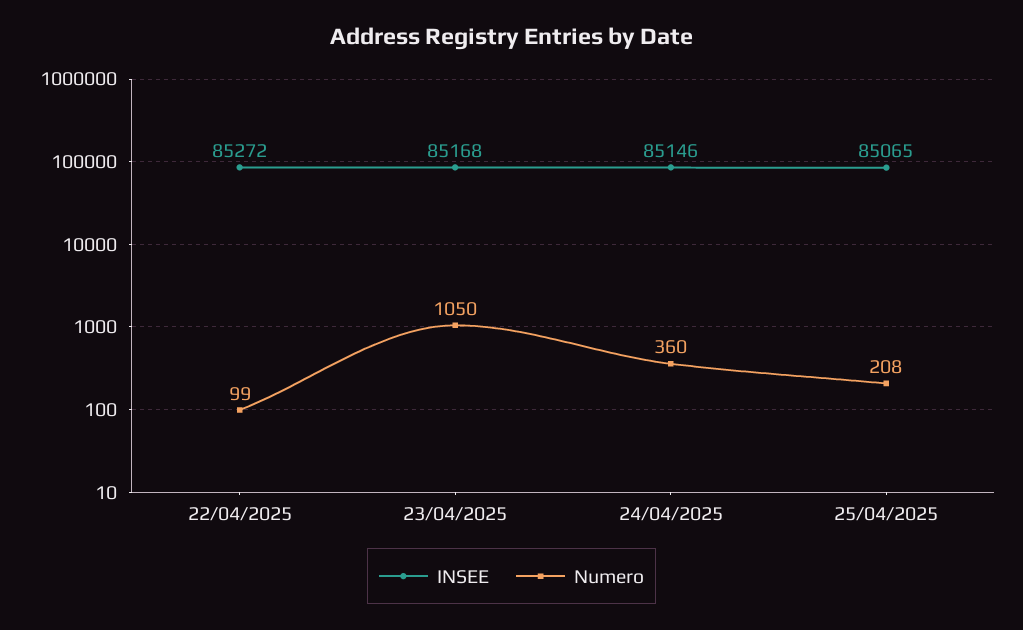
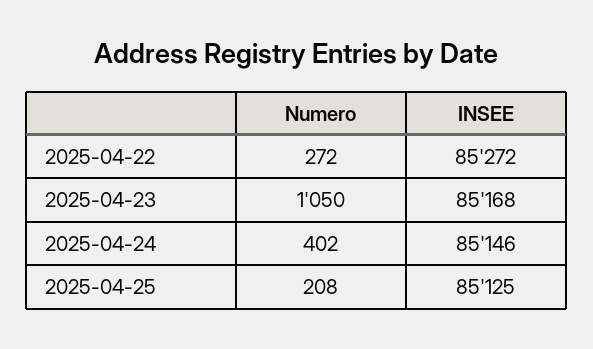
Numero, 22/04/2025: 99 -> 272
Numero, 24/04/2025: 360 -> 402
INSEE, 25/04/2025: 85065 -> 85125

